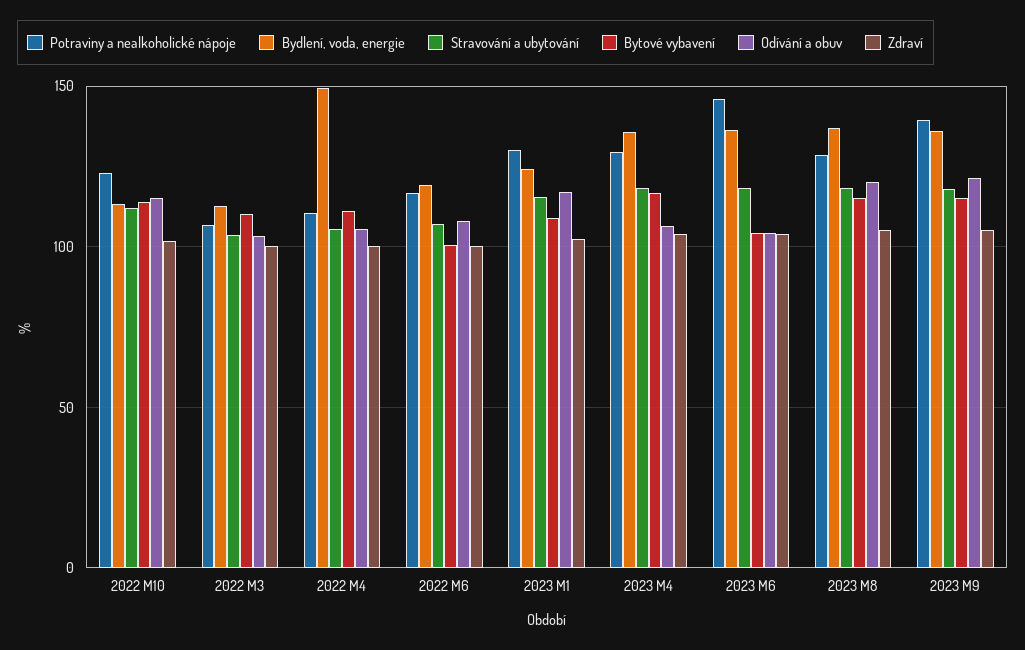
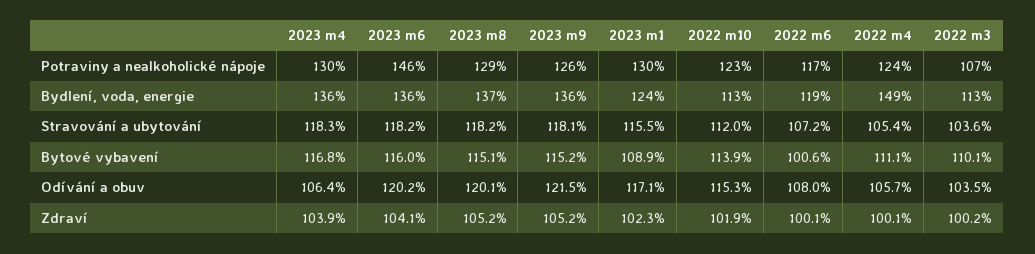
Potraviny a nealkoholické nápoje, 2022 M4: 110 -> 124
Bytové vybavení, 2023 M6: 105 -> 116
Odívání a obuv, 2023 M6: 105 -> 120.2
Potraviny a nealkoholické nápoje, 2023 M9: 140 -> 126

